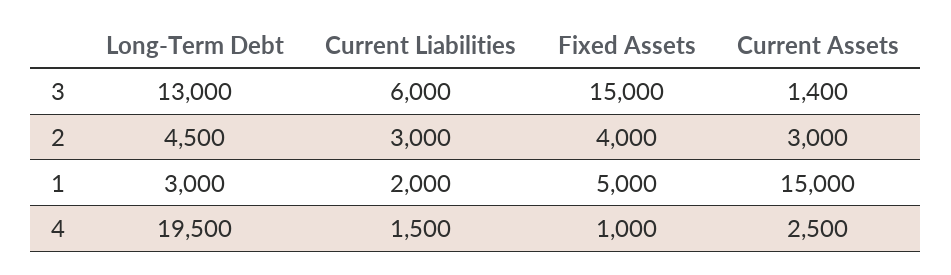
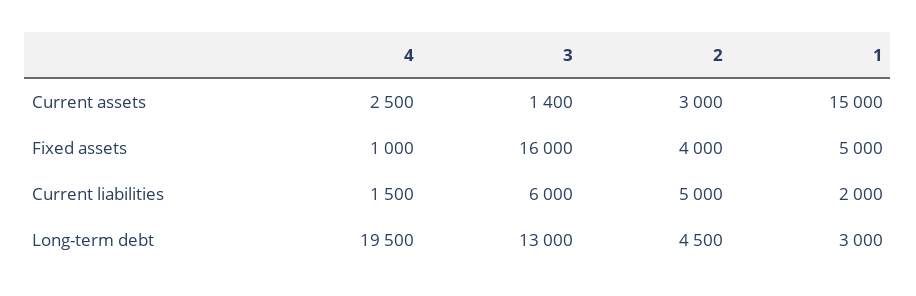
Fixed Assets, 3: 15000 -> 16000
Current Liabilities, 2: 3000 -> 5000

